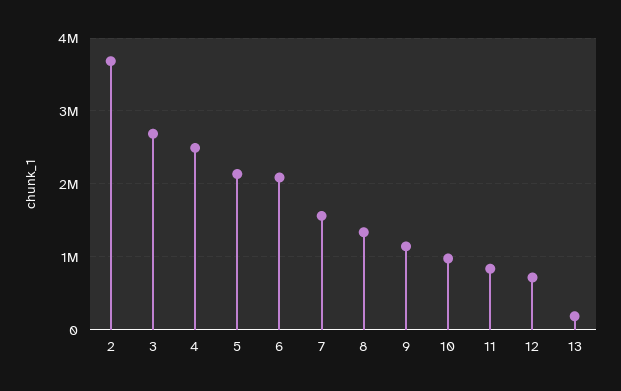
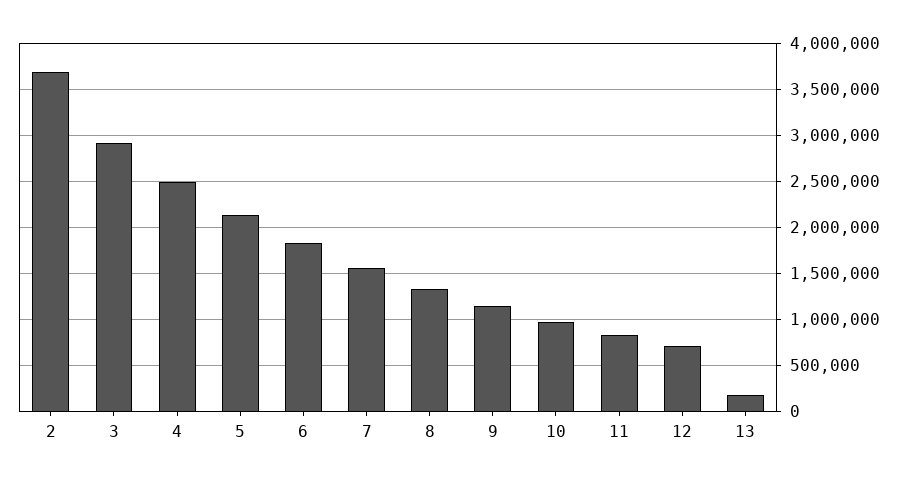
3: 2700000 -> 2900000
6: 2100000 -> 1800000

